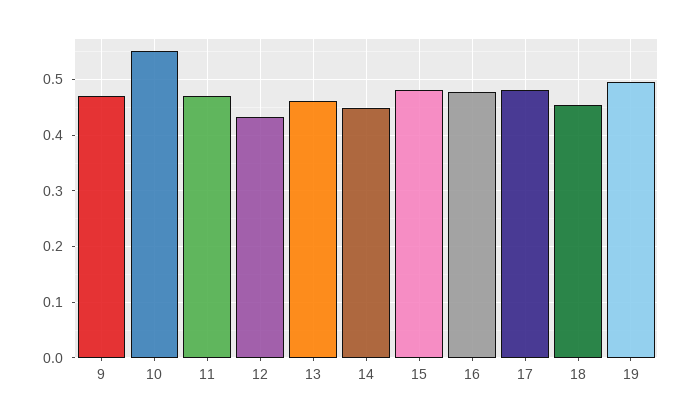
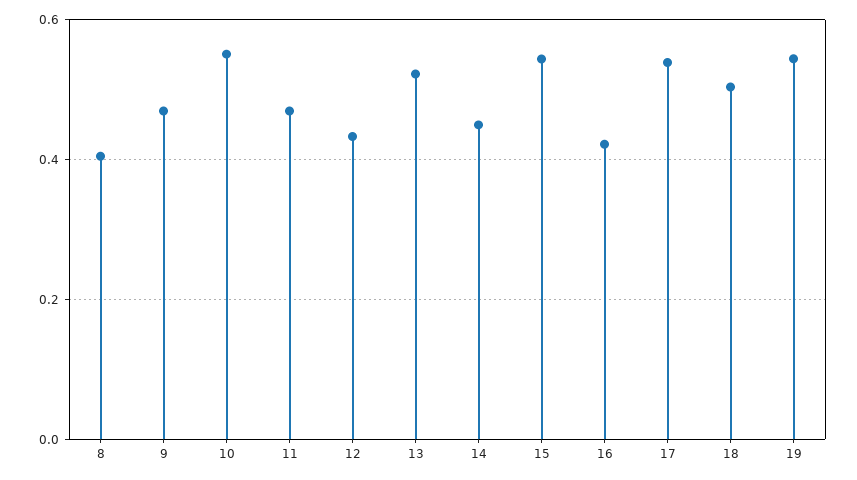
13: 0.46 -> 0.52
15: 0.48 -> 0.54
16: 0.48 -> 0.42
17: 0.48 -> 0.54
18: 0.46 -> 0.5
19: 0.5 -> 0.54
8: none -> 0.4

